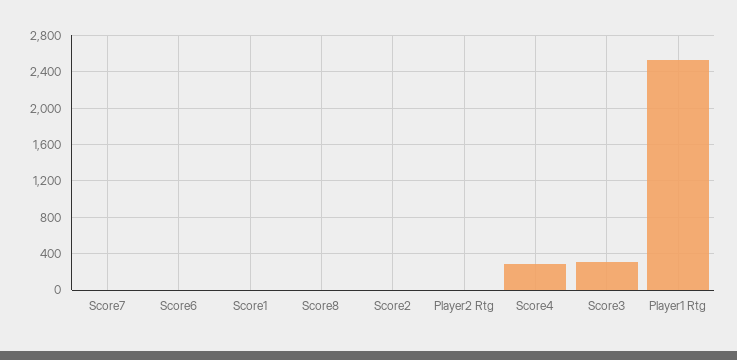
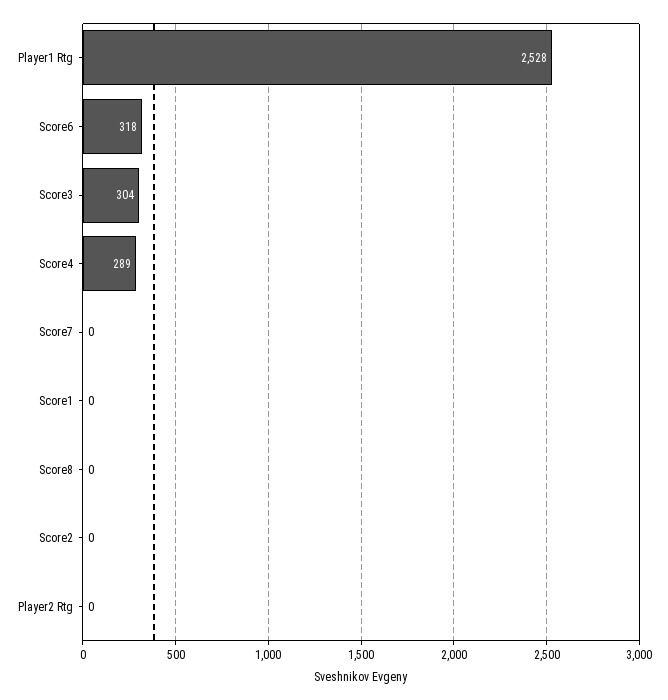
Score6: 0 -> 318

